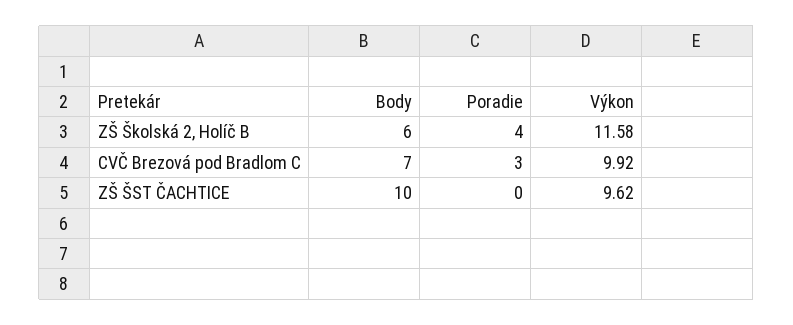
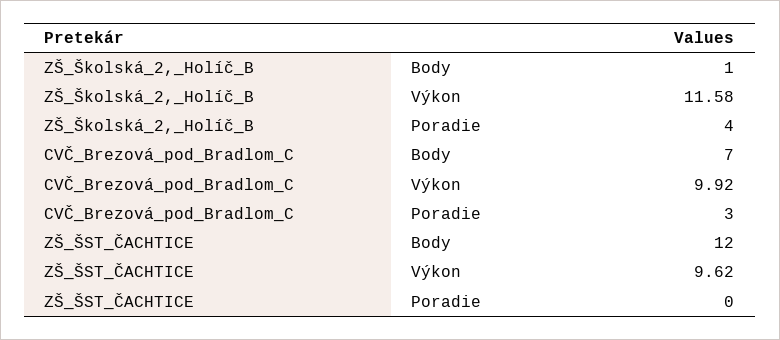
Body, ZŠ Školská 2, Holíč B: 6 -> 1
Body, ZŠ ŠST ČACHTICE: 10 -> 12

